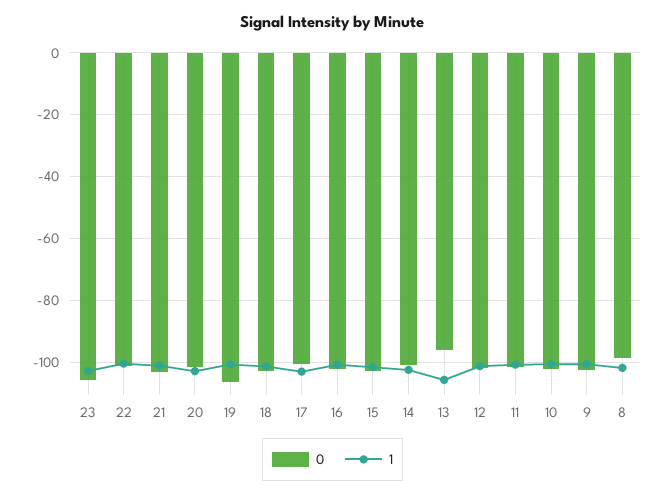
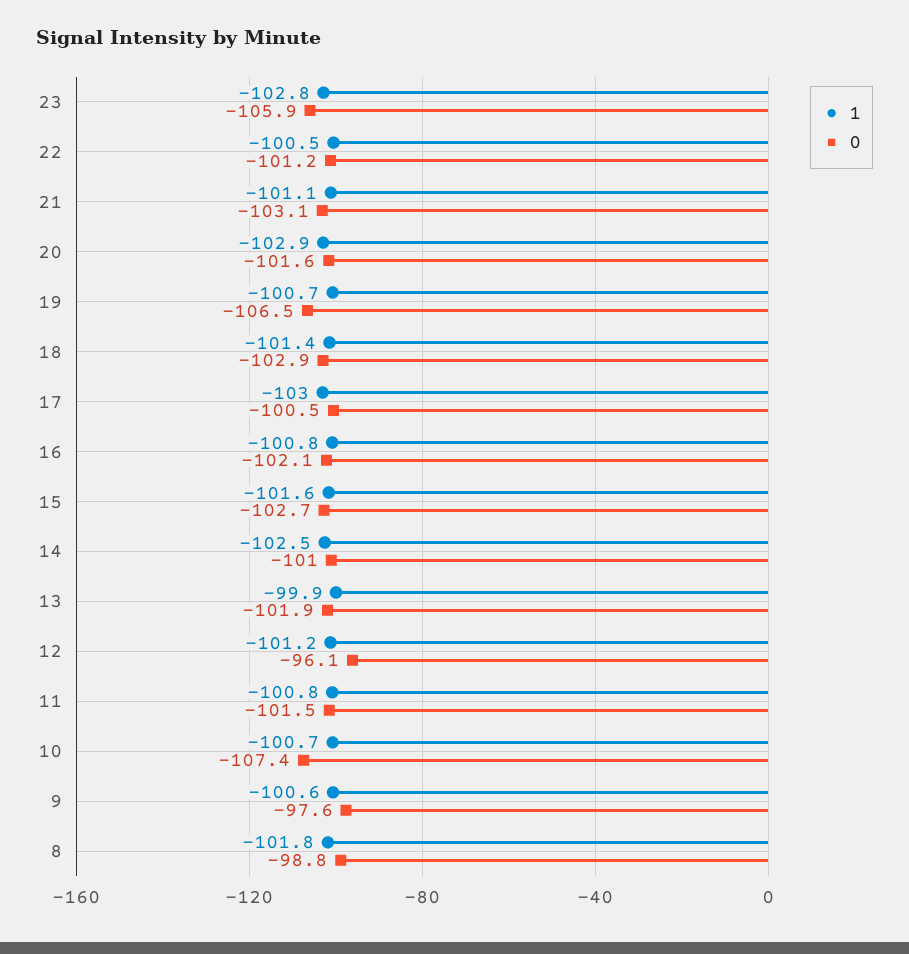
0, 13: -96 -> -101.9
1, 13: -106 -> -99.9
0, 12: -102 -> -96.1
0, 10: -102 -> -107.4
0, 9: -102 -> -97.6

